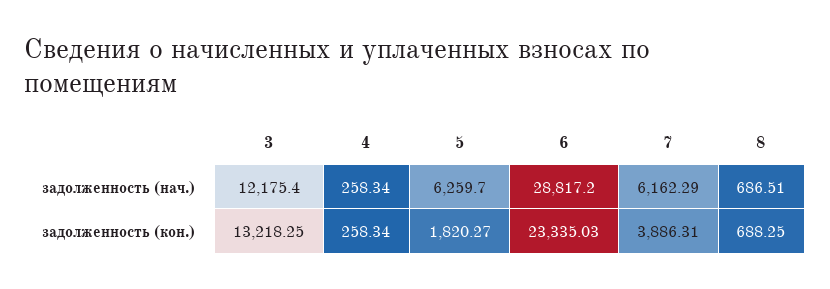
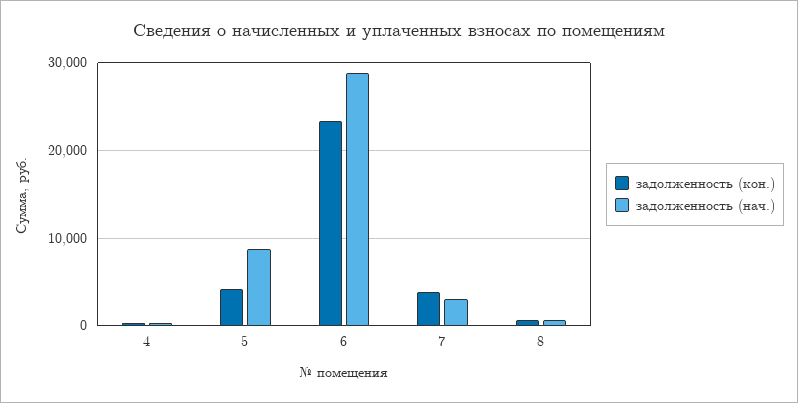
задолженность (нач.), 3: 12175.4 -> none
задолженность (нач.), 5: 6259.7 -> 9000
задолженность (нач.), 7: 6162.29 -> 3000
задолженность (кон.), 3: 13218.25 -> none
задолженность (кон.), 5: 1820.27 -> 4000

